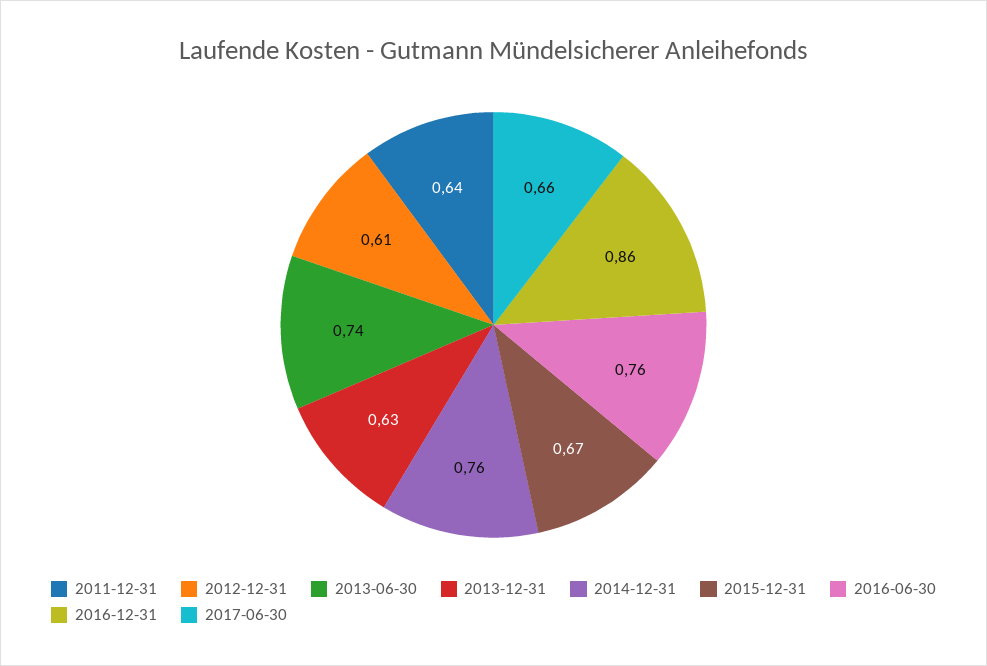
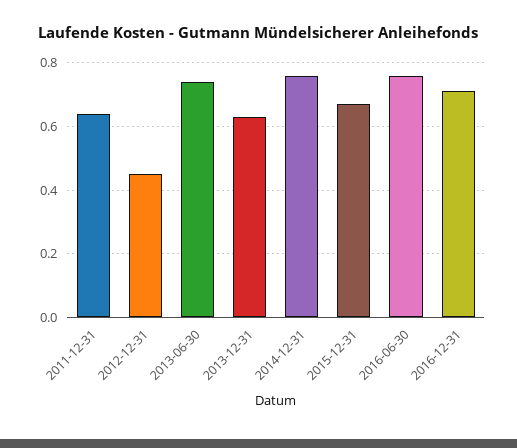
2012-12-31: 0.61 -> 0.45
2016-12-31: 0.86 -> 0.7
2017-06-30: 0.66 -> none

